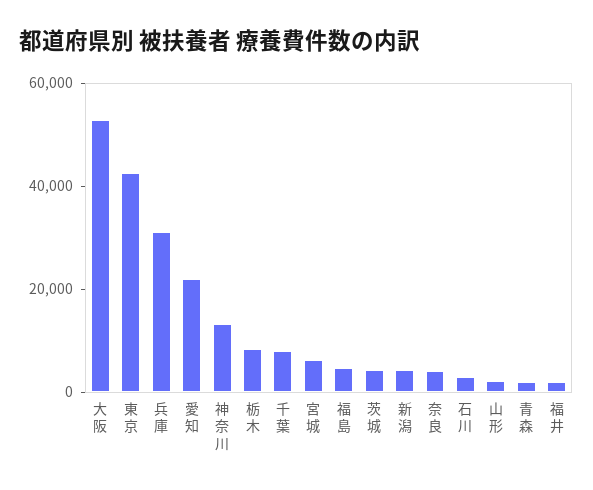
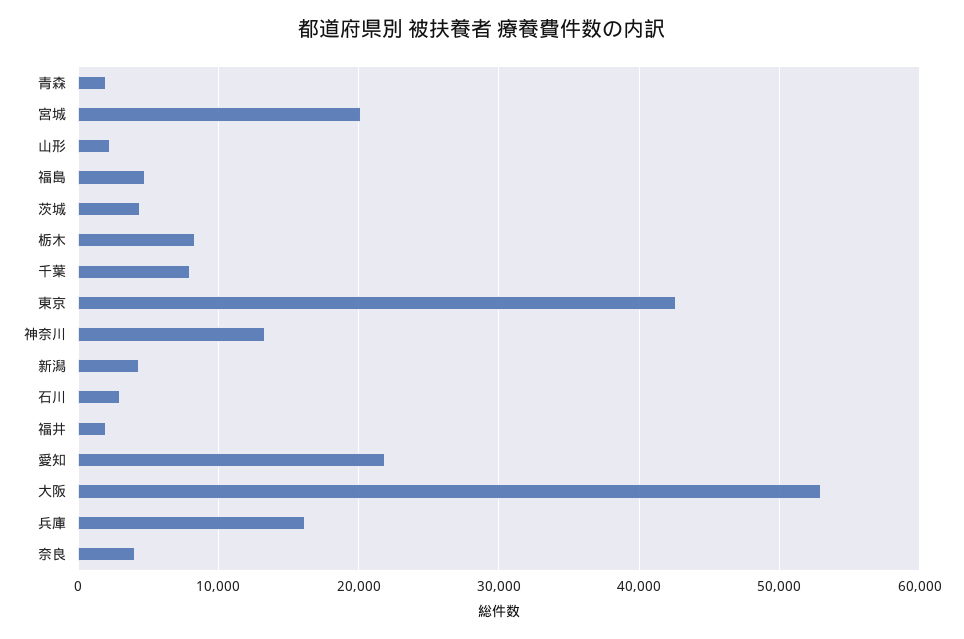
兵庫: 30000 -> 16000
宮城: 5000 -> 20000

